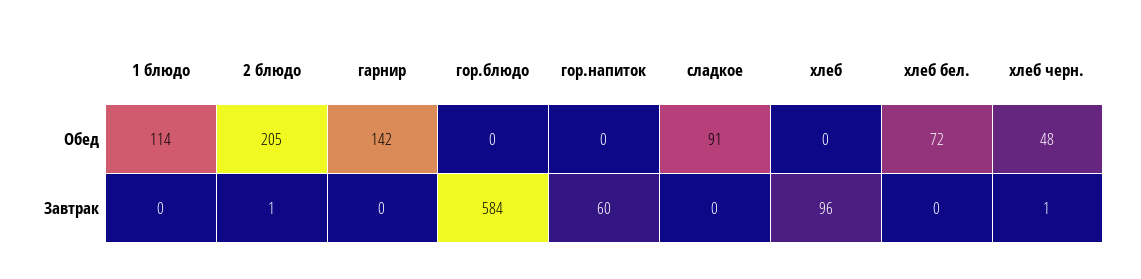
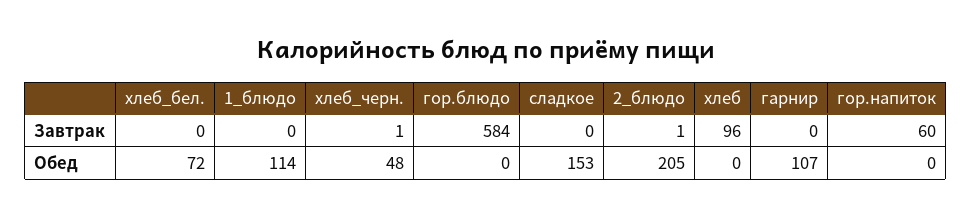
гарнир, Обед: 142 -> 107
сладкое, Обед: 91 -> 153

